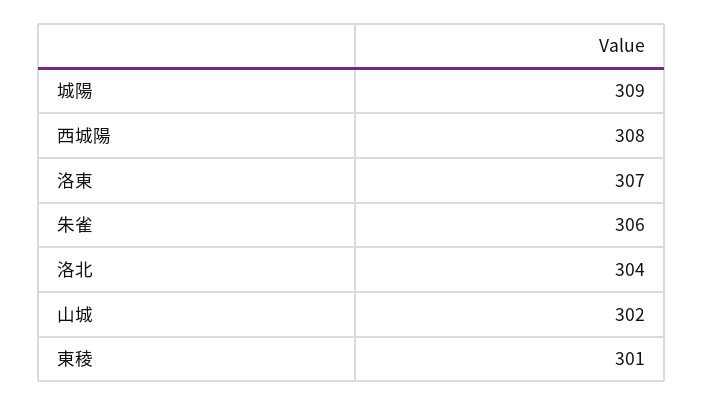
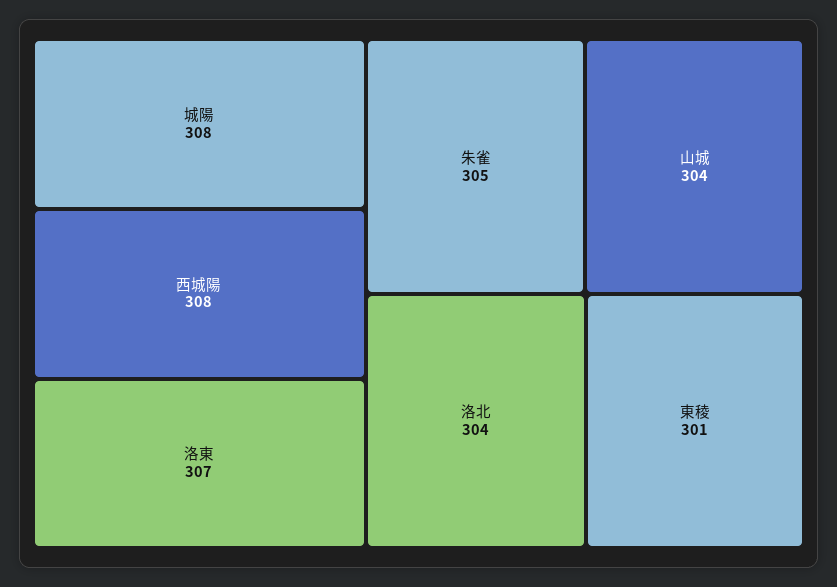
城陽: 309 -> 308
朱雀: 306 -> 305
山城: 302 -> 304

